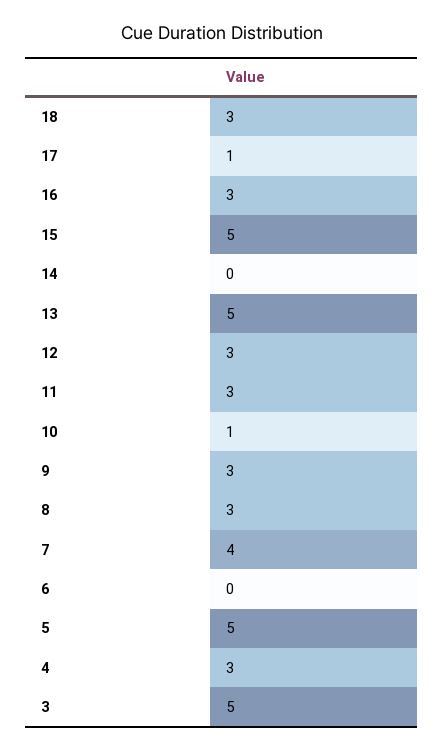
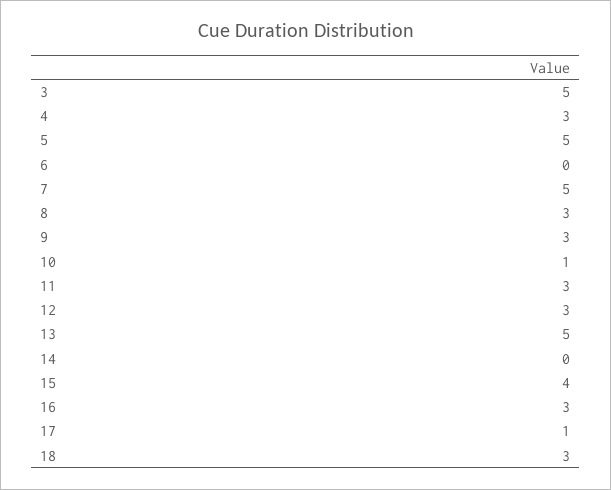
15: 5 -> 4
7: 4 -> 5

